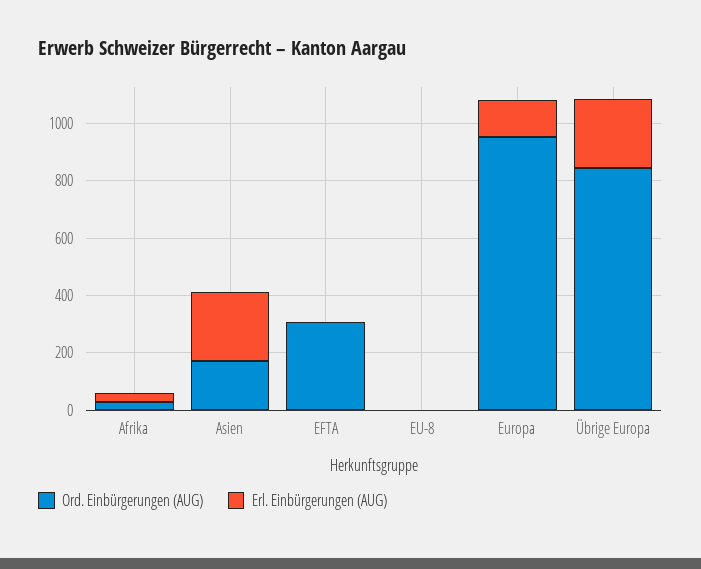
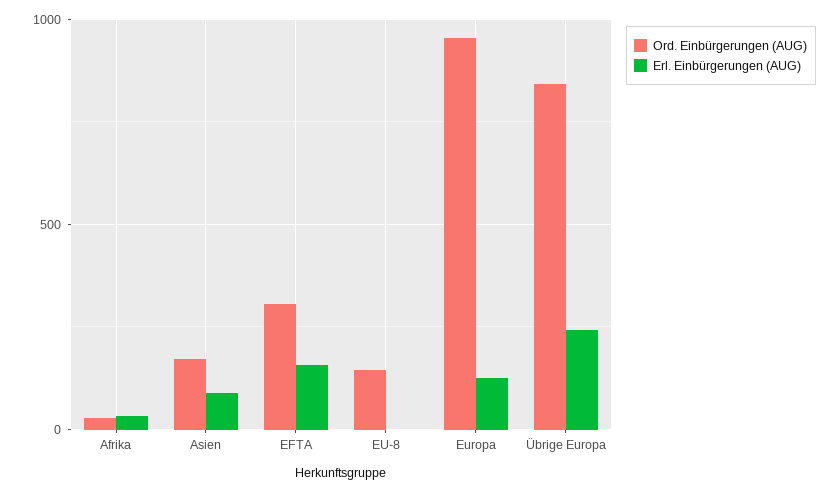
Erl. Einbürgerungen (AUG), Asien: 250 -> 100
Erl. Einbürgerungen (AUG), EFTA: 0 -> 150
Ord. Einbürgerungen (AUG), EU-8: 0 -> 150

